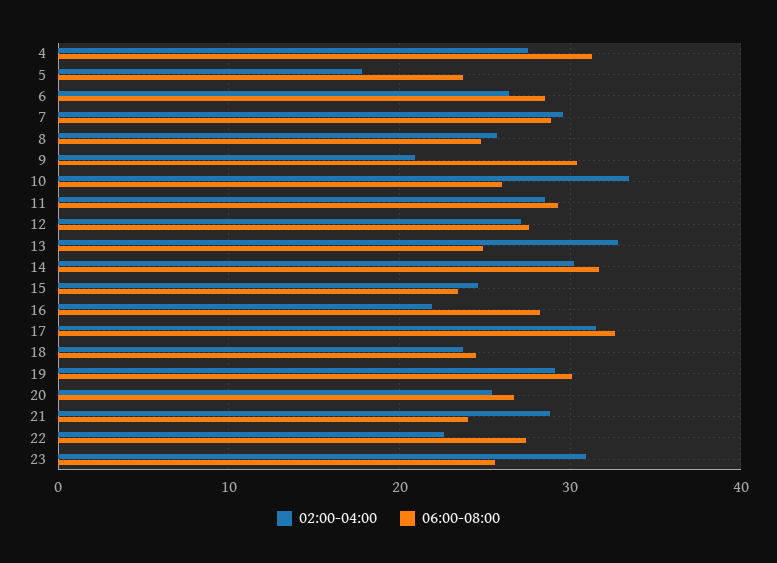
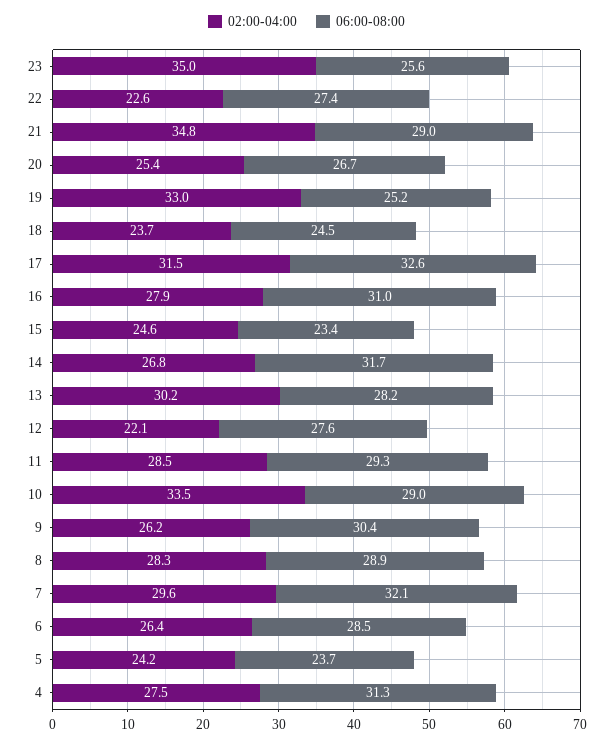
02:00-04:00, 5: 18 -> 24.2
06:00-08:00, 7: 29 -> 32.1
02:00-04:00, 8: 26 -> 28.3
06:00-08:00, 8: 25 -> 28.9
02:00-04:00, 9: 21 -> 26.2
06:00-08:00, 10: 26 -> 29
02:00-04:00, 12: 27 -> 22.1
02:00-04:00, 13: 33 -> 30.2
06:00-08:00, 13: 25 -> 28.2
02:00-04:00, 14: 30 -> 26.8
02:00-04:00, 16: 22 -> 27.9
06:00-08:00, 16: 28 -> 31
02:00-04:00, 19: 29 -> 33
06:00-08:00, 19: 30 -> 25.2
02:00-04:00, 21: 29 -> 34.8
06:00-08:00, 21: 24 -> 29
02:00-04:00, 23: 31 -> 35

